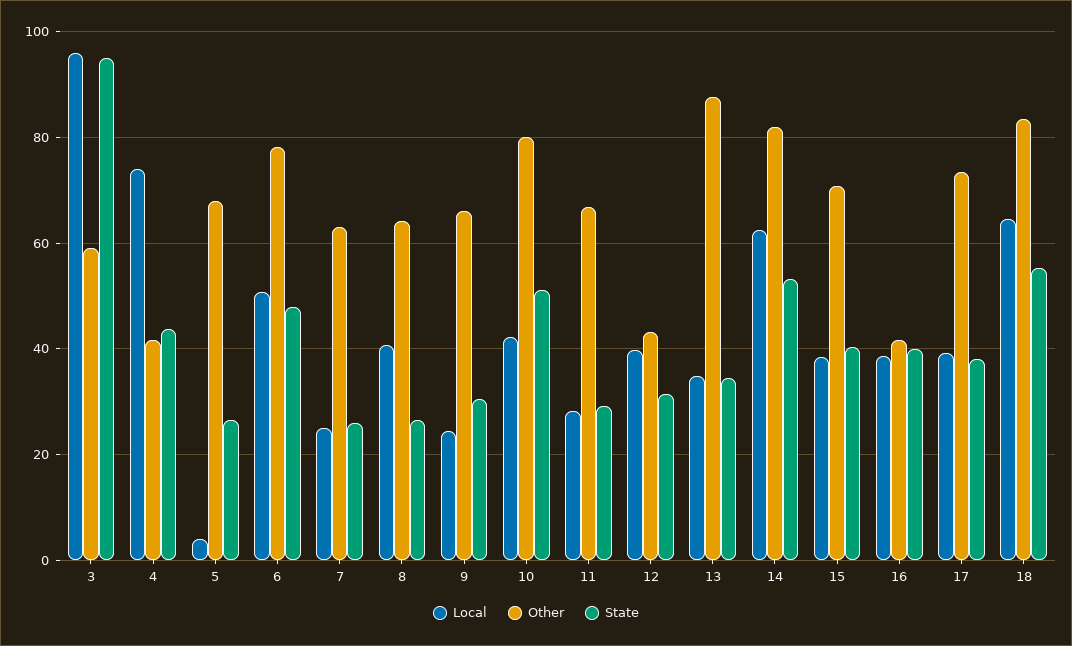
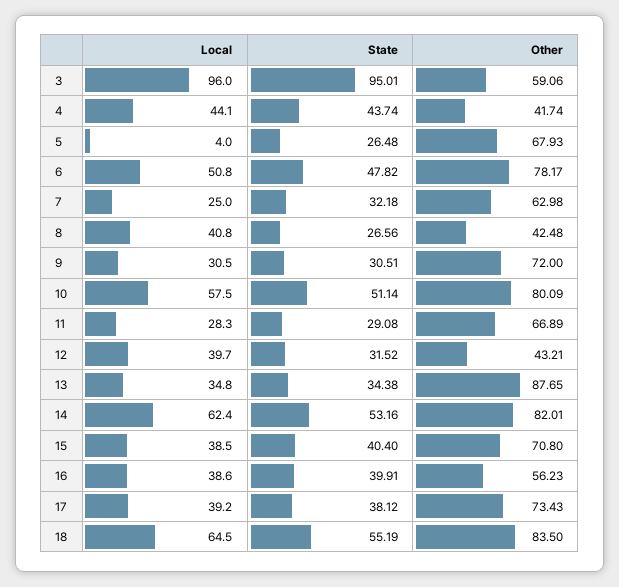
Local, 4: 74 -> 44.1
State, 7: 26 -> 32.18
Other, 8: 64 -> 42.48
Local, 9: 24 -> 30.5
Other, 9: 66 -> 72
Local, 10: 42 -> 57.5
Other, 16: 42 -> 56.23

